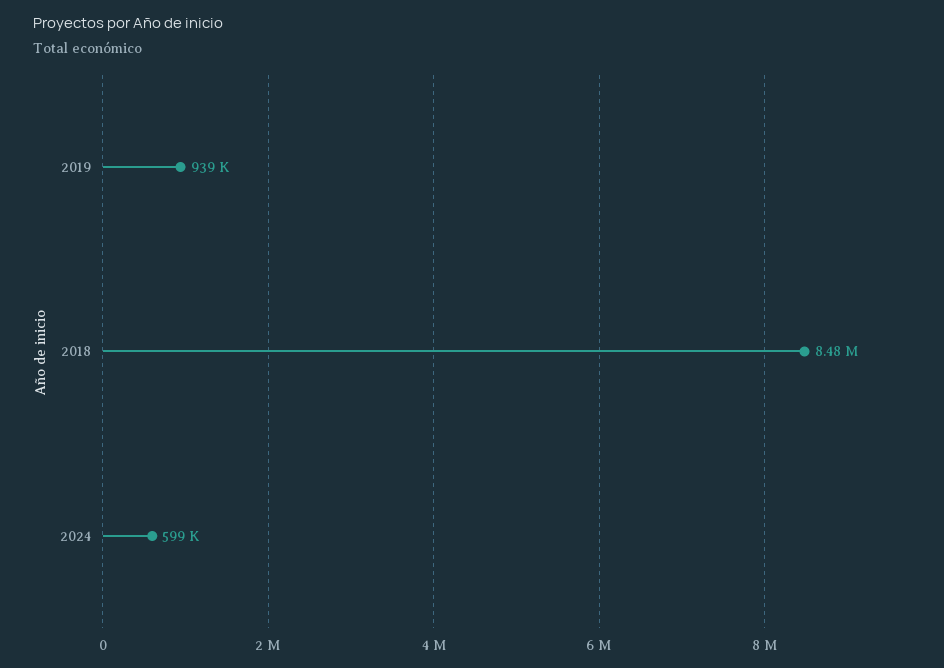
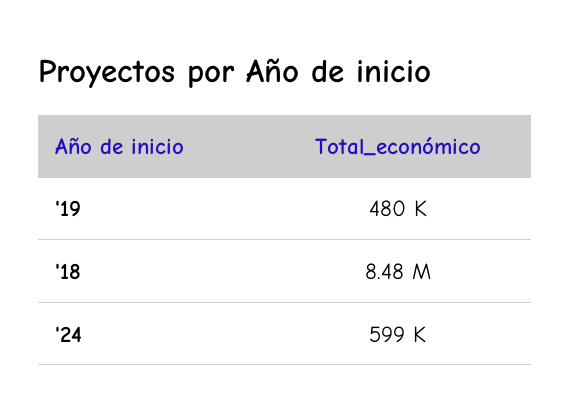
2019: 939000 -> 480000

